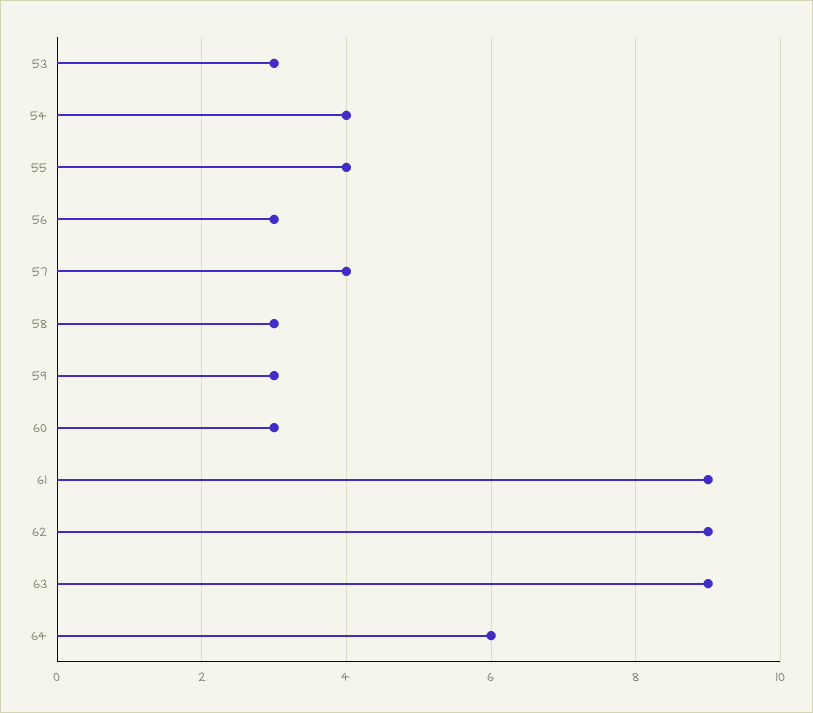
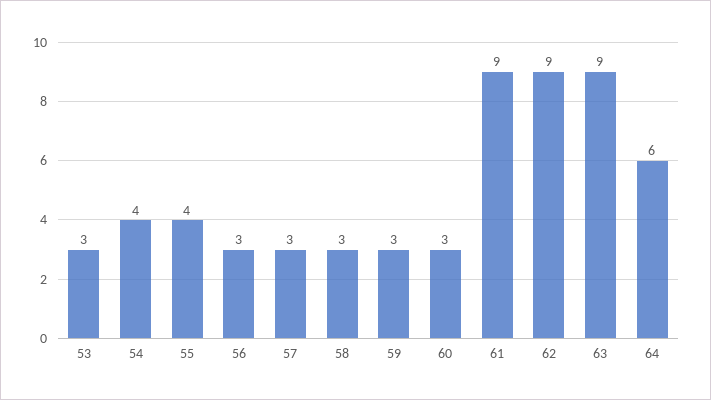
57: 4 -> 3

